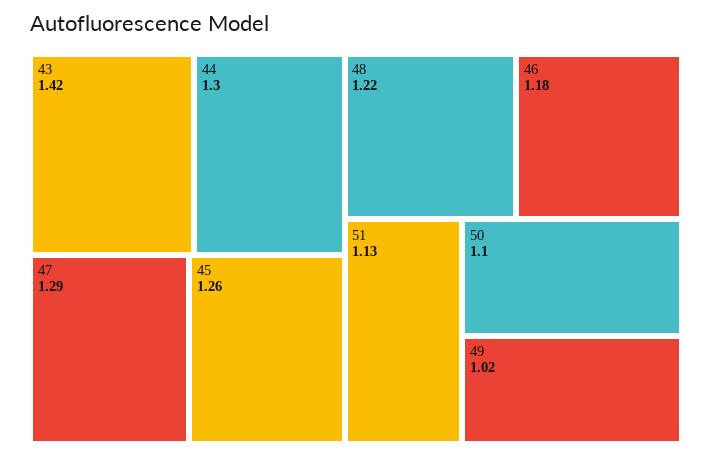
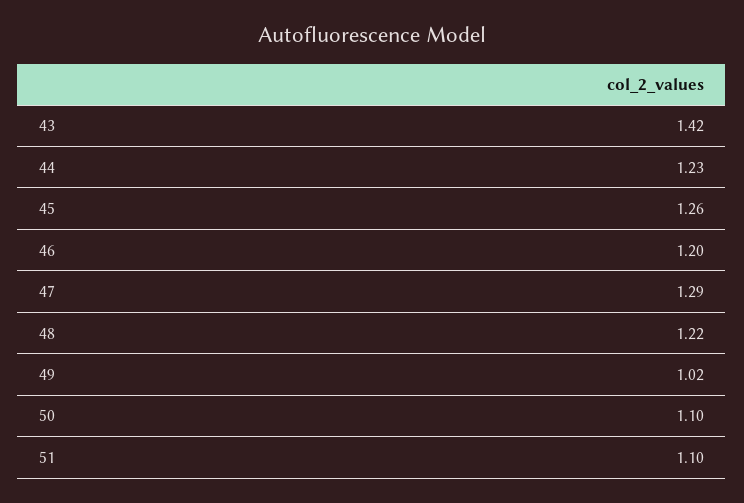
44: 1.3 -> 1.23
46: 1.18 -> 1.2
51: 1.13 -> 1.1

